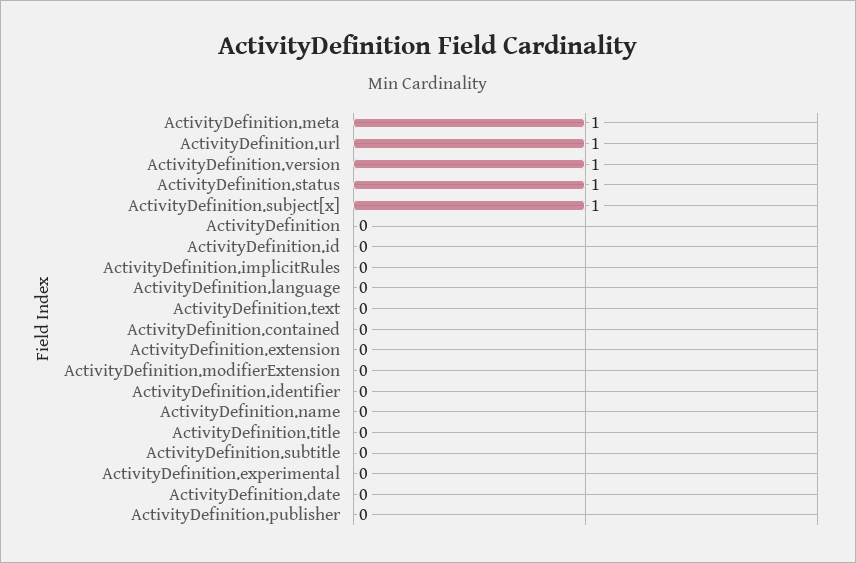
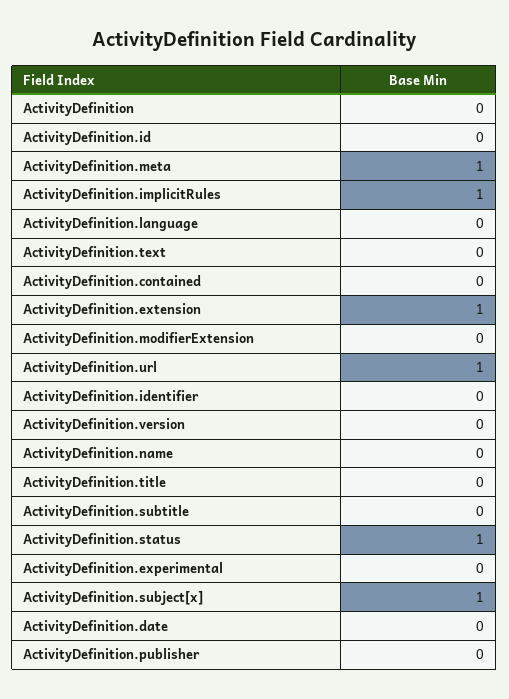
ActivityDefinition.version: 1 -> 0
ActivityDefinition.implicitRules: 0 -> 1
ActivityDefinition.extension: 0 -> 1

